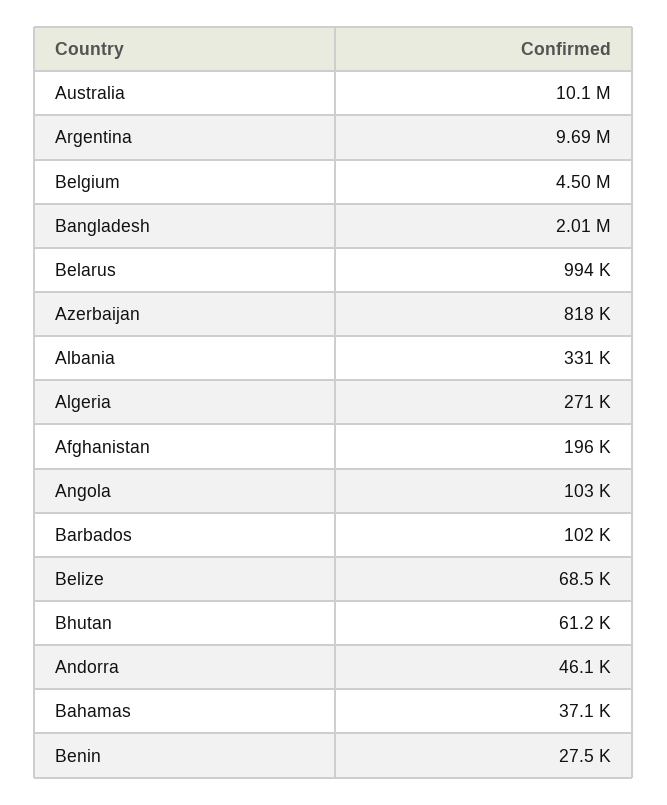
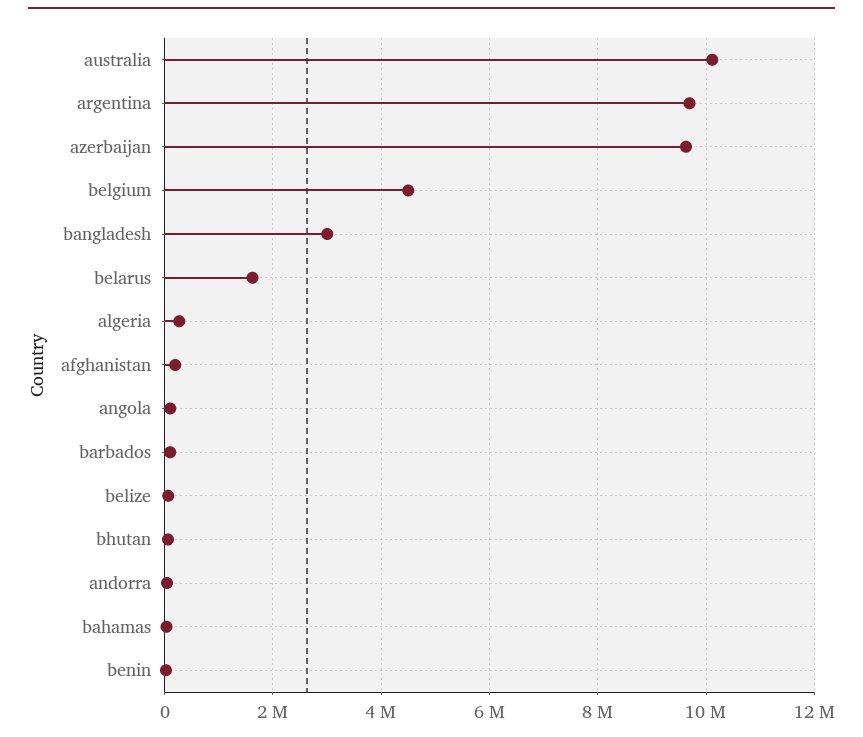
Bangladesh: 2010000 -> 3000000
Belarus: 994000 -> 1600000
Azerbaijan: 818000 -> 9600000
Albania: 331000 -> none

